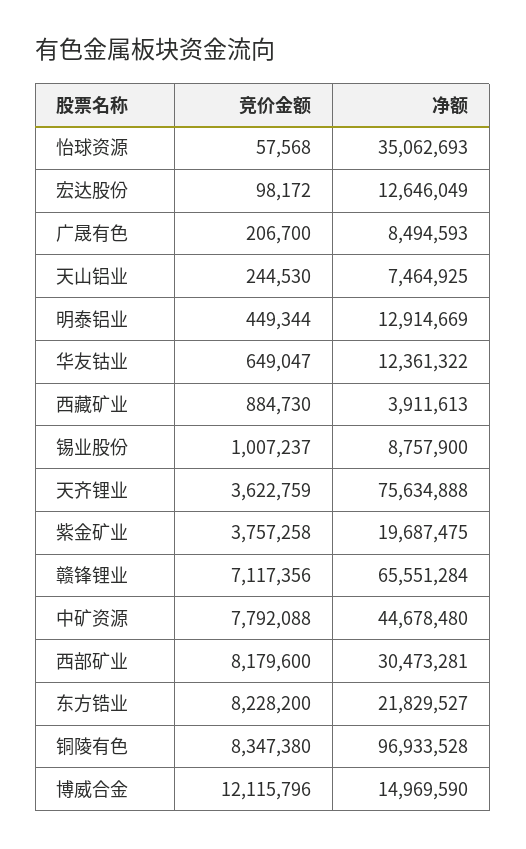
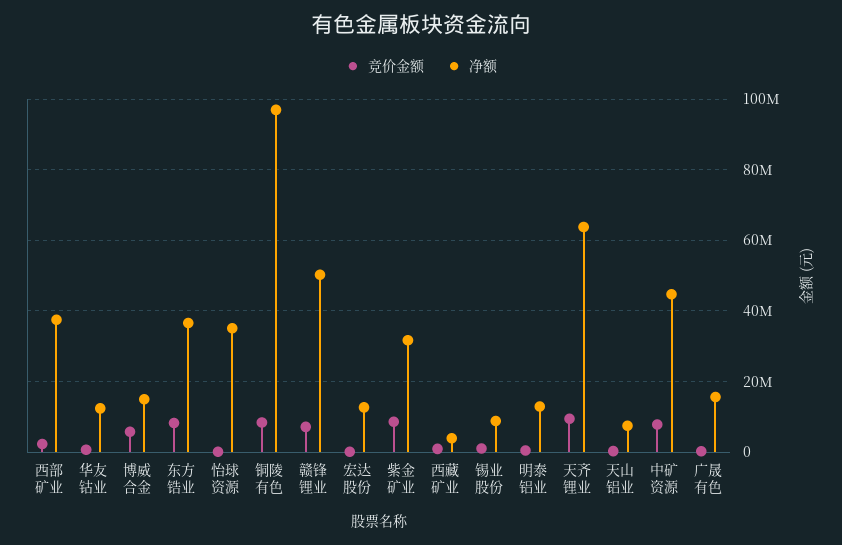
净额, 广晟有色: 8494593 -> 16000000
竞价金额, 天齐锂业: 3622759 -> 10000000
净额, 天齐锂业: 75634888 -> 64000000
竞价金额, 紫金矿业: 3757258 -> 8000000
净额, 紫金矿业: 19687475 -> 32000000
净额, 赣锋锂业: 65551284 -> 50000000
竞价金额, 西部矿业: 8179600 -> 2000000
净额, 西部矿业: 30473281 -> 38000000
净额, 东方锆业: 21829527 -> 36000000
竞价金额, 博威合金: 12115796 -> 6000000

